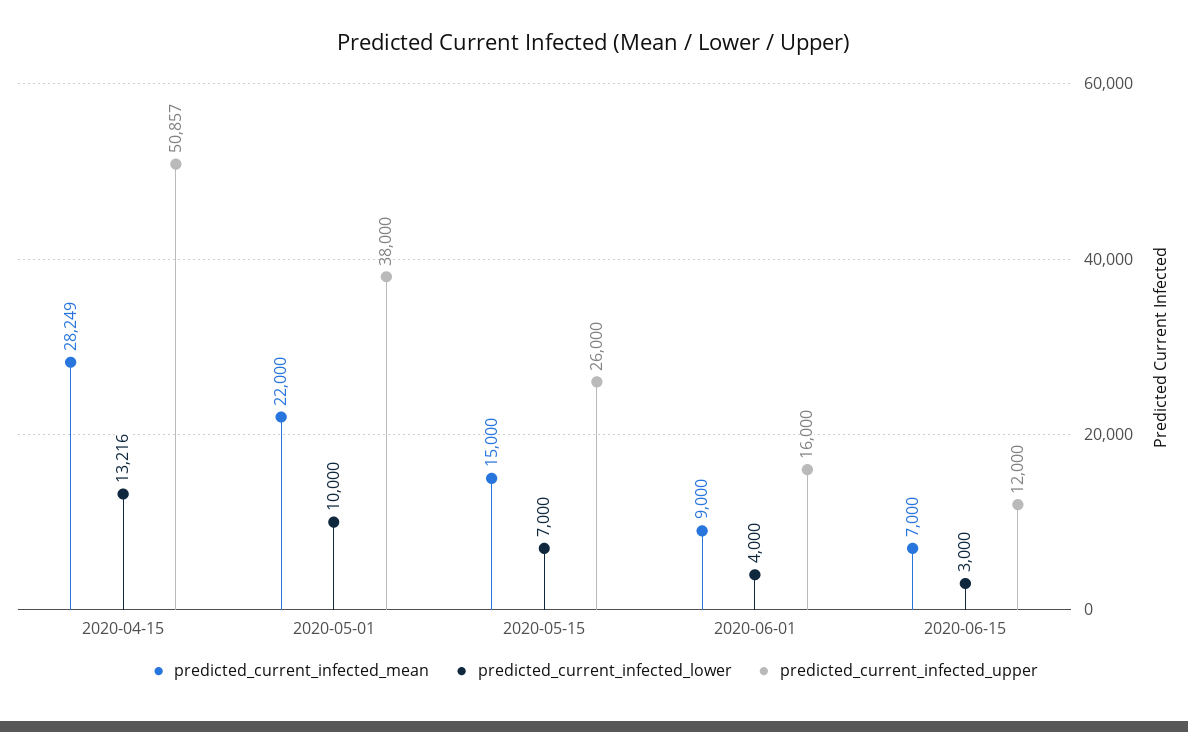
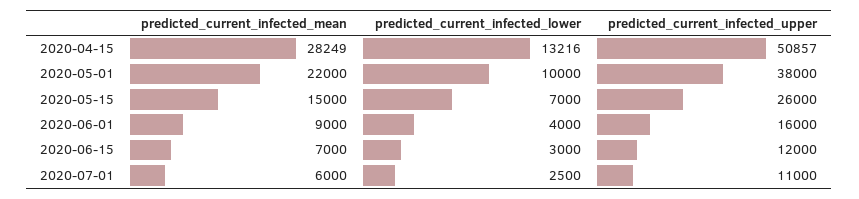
predicted_current_infected_mean, 2020-07-01: none -> 6000
predicted_current_infected_lower, 2020-07-01: none -> 2500
predicted_current_infected_upper, 2020-07-01: none -> 11000

